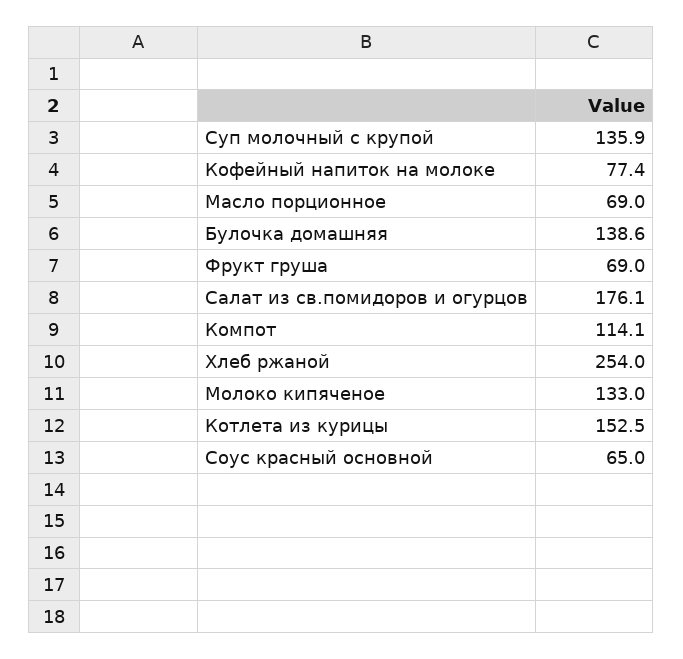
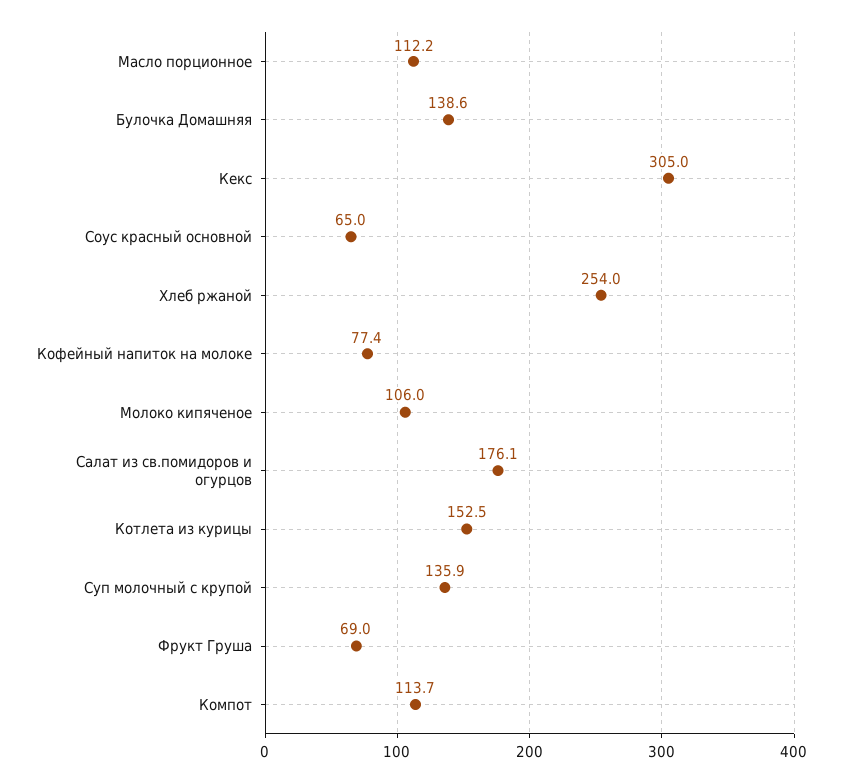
Масло порционное: 69 -> 112.2
Компот: 114.1 -> 113.7
Молоко кипяченое: 133 -> 106
Кекс: none -> 305

